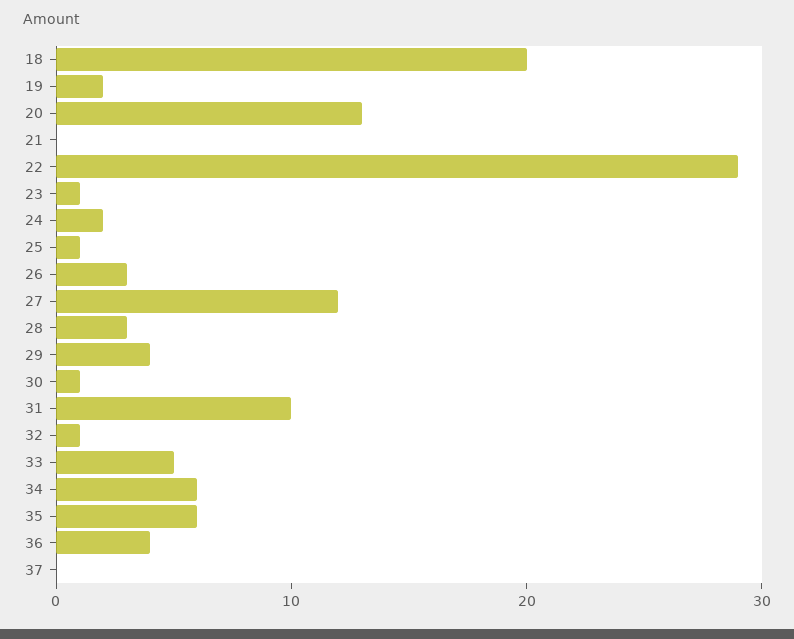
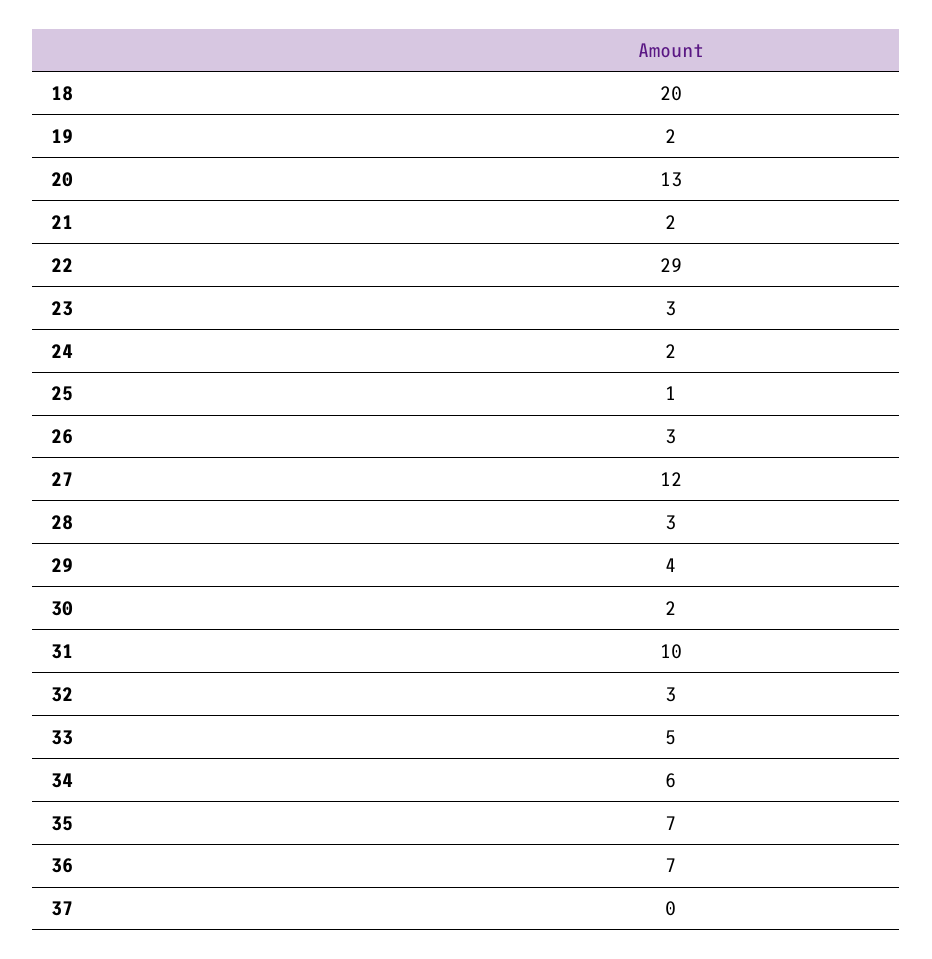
21: 0 -> 2
23: 1 -> 3
30: 1 -> 2
32: 1 -> 3
35: 6 -> 7
36: 4 -> 7

